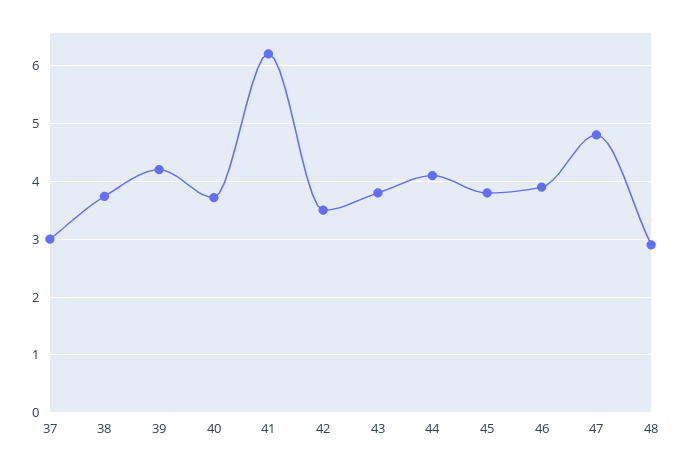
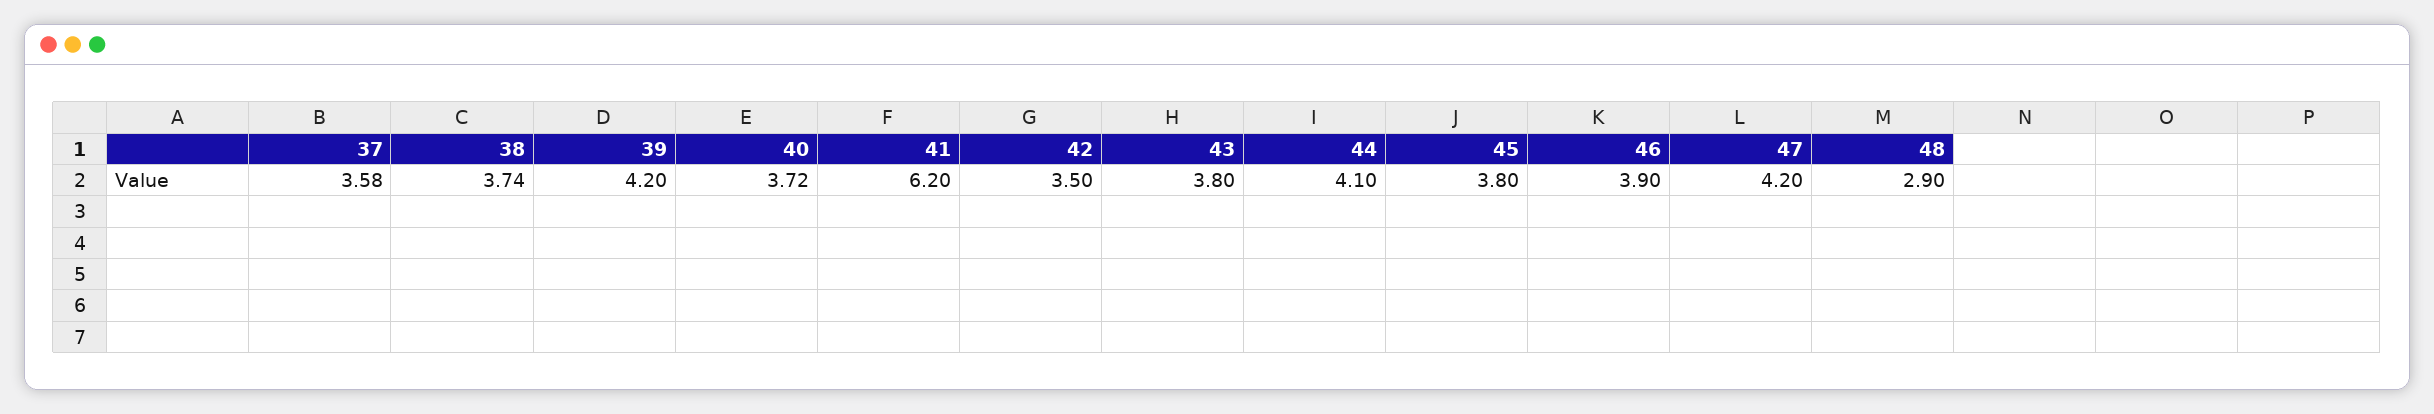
37: 3 -> 3.58
47: 4.8 -> 4.2

